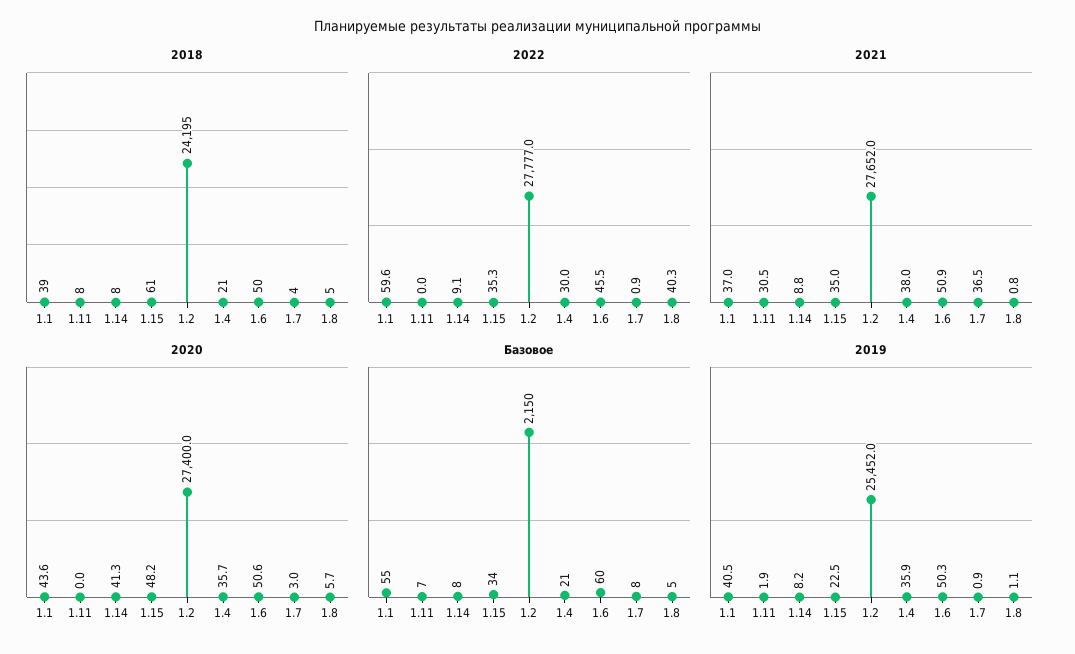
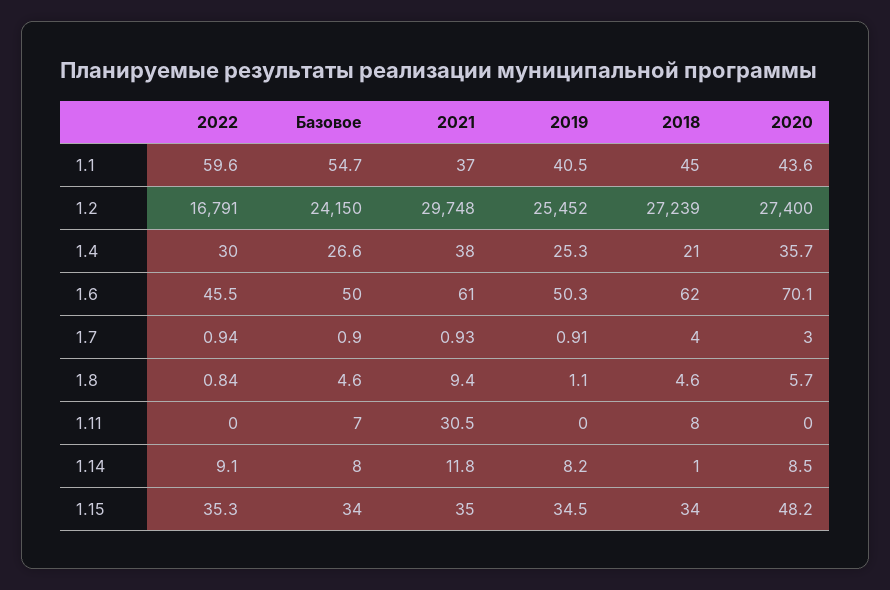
2018, 1.1: 39 -> 45
2018, 1.14: 8 -> 1
2018, 1.15: 61 -> 34
2018, 1.2: 24195 -> 27239
2018, 1.6: 50 -> 62
2022, 1.2: 27777 -> 16791
2022, 1.8: 40.3 -> 0.84
2021, 1.14: 8.8 -> 11.8
2021, 1.2: 27652 -> 29748
2021, 1.6: 50.9 -> 61
2021, 1.7: 36.5 -> 0.93
2021, 1.8: 0.8 -> 9.4
2020, 1.14: 41.3 -> 8.5
2020, 1.6: 50.6 -> 70.1
Базовое, 1.2: 2150 -> 24150
Базовое, 1.4: 21 -> 26.6
Базовое, 1.6: 60 -> 50
Базовое, 1.7: 8 -> 0.9
2019, 1.11: 1.9 -> 0
2019, 1.15: 22.5 -> 34.5
2019, 1.4: 35.9 -> 25.3

